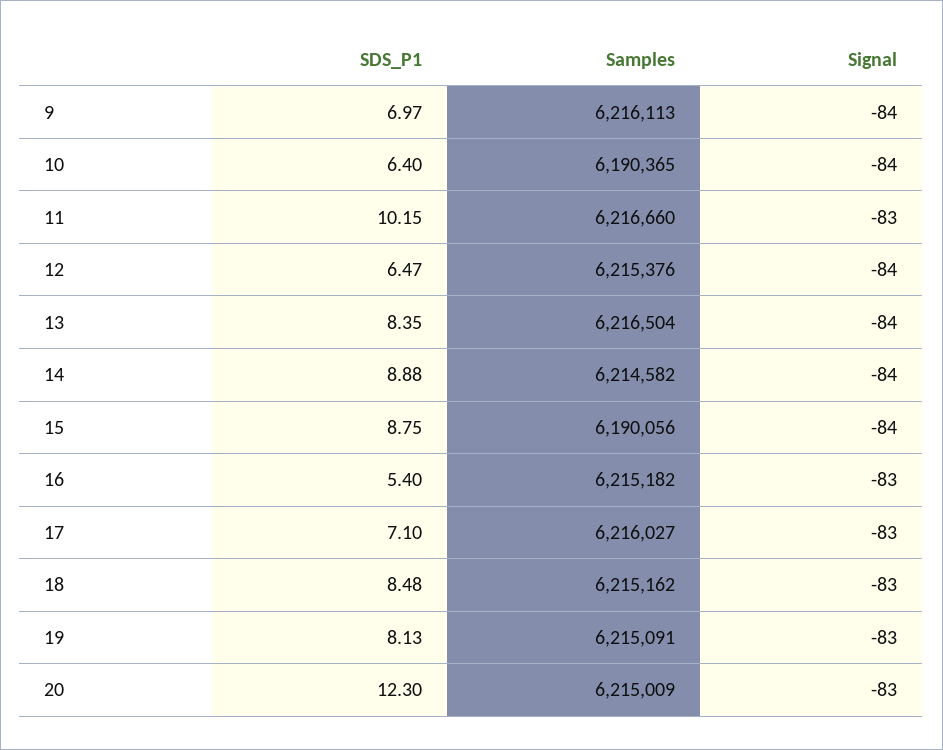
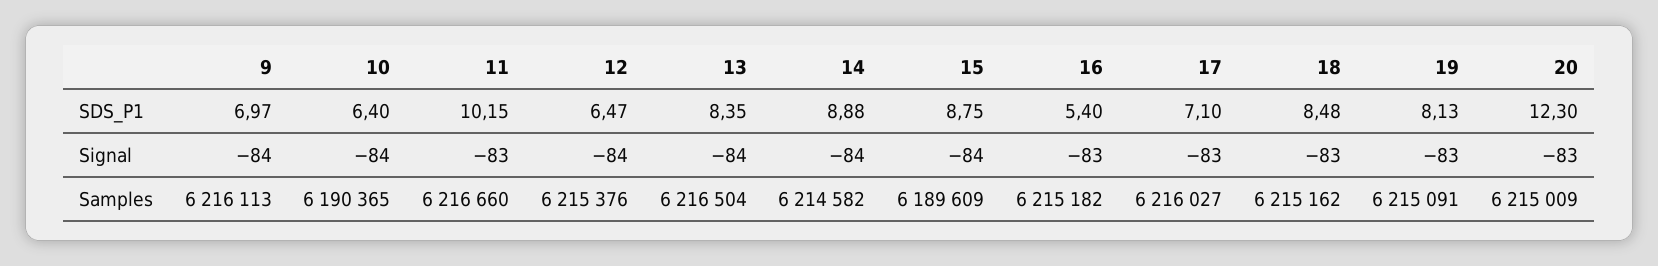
Samples, 15: 6190056 -> 6189609

